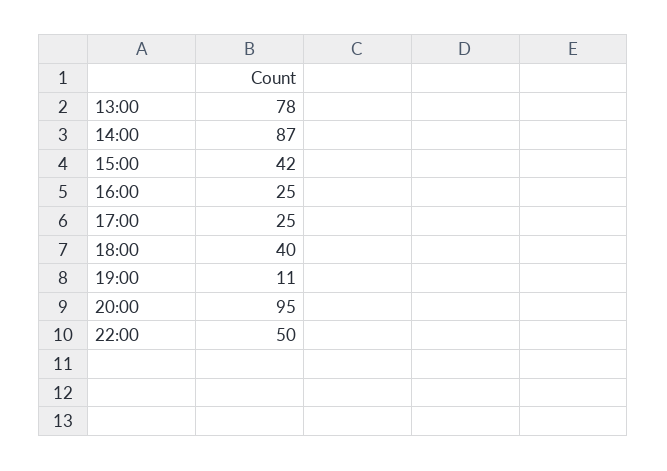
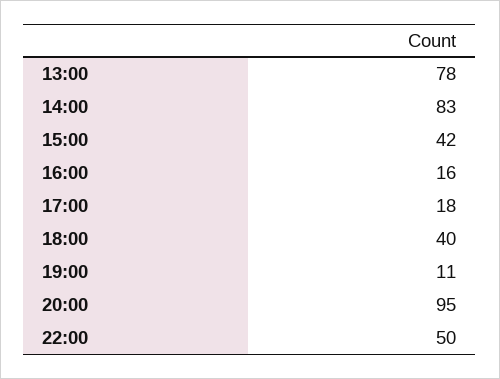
14:00: 87 -> 83
16:00: 25 -> 16
17:00: 25 -> 18

